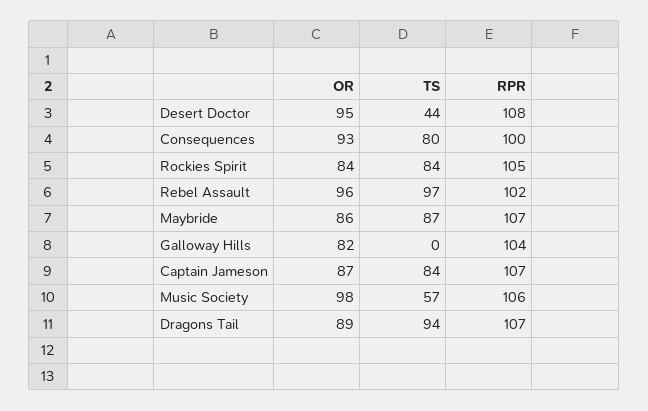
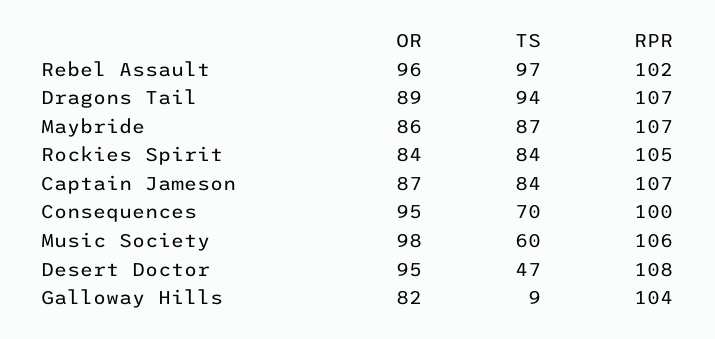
TS, Desert Doctor: 44 -> 47
OR, Consequences: 93 -> 95
TS, Consequences: 80 -> 70
TS, Galloway Hills: 0 -> 9
TS, Music Society: 57 -> 60

